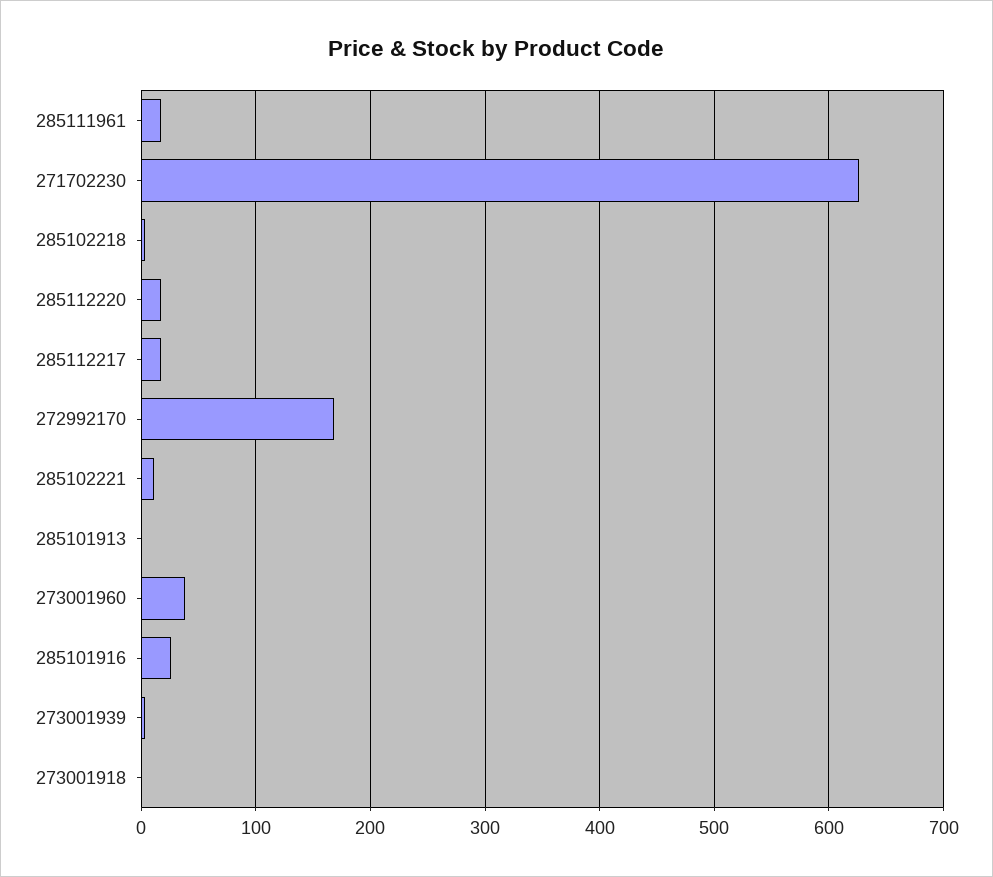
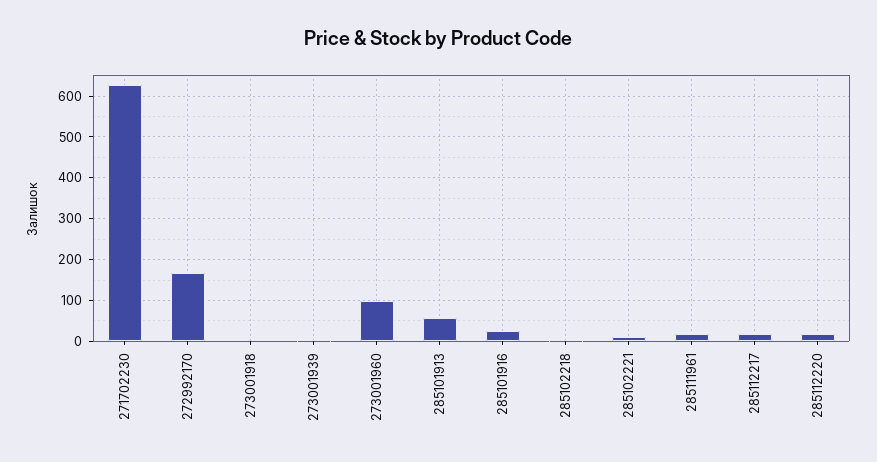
285101913: 0 -> 60
273001960: 40 -> 100

